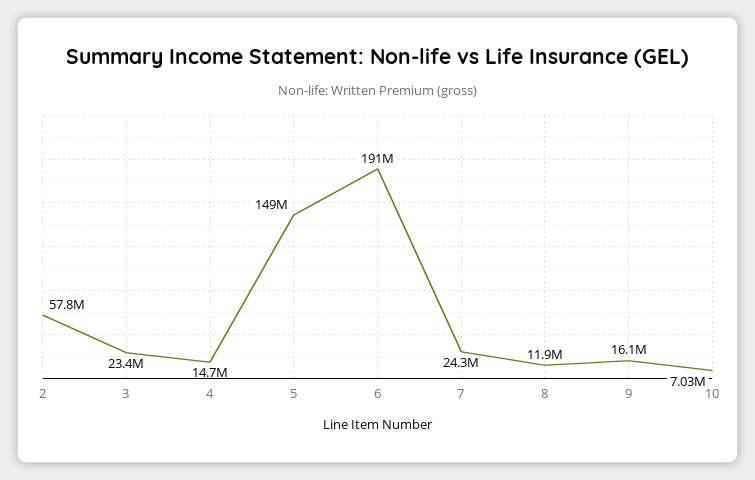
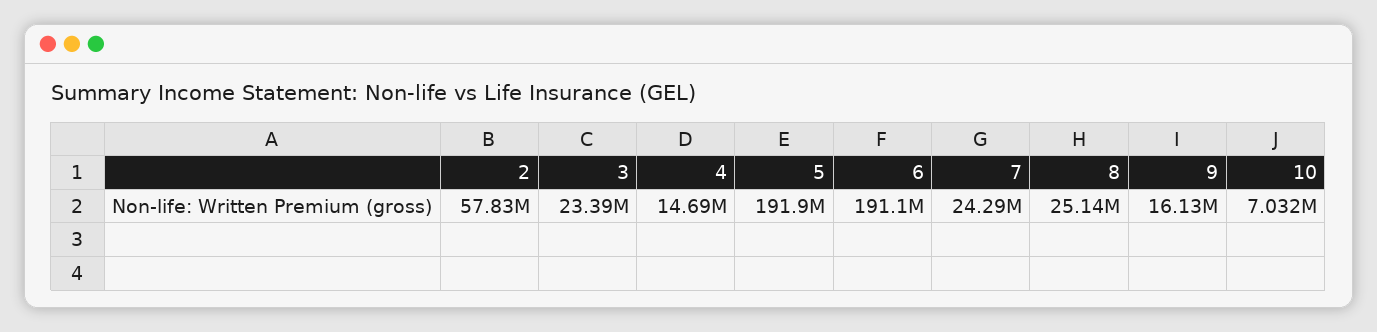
5: 149000000 -> 191900000
8: 11900000 -> 25140000

